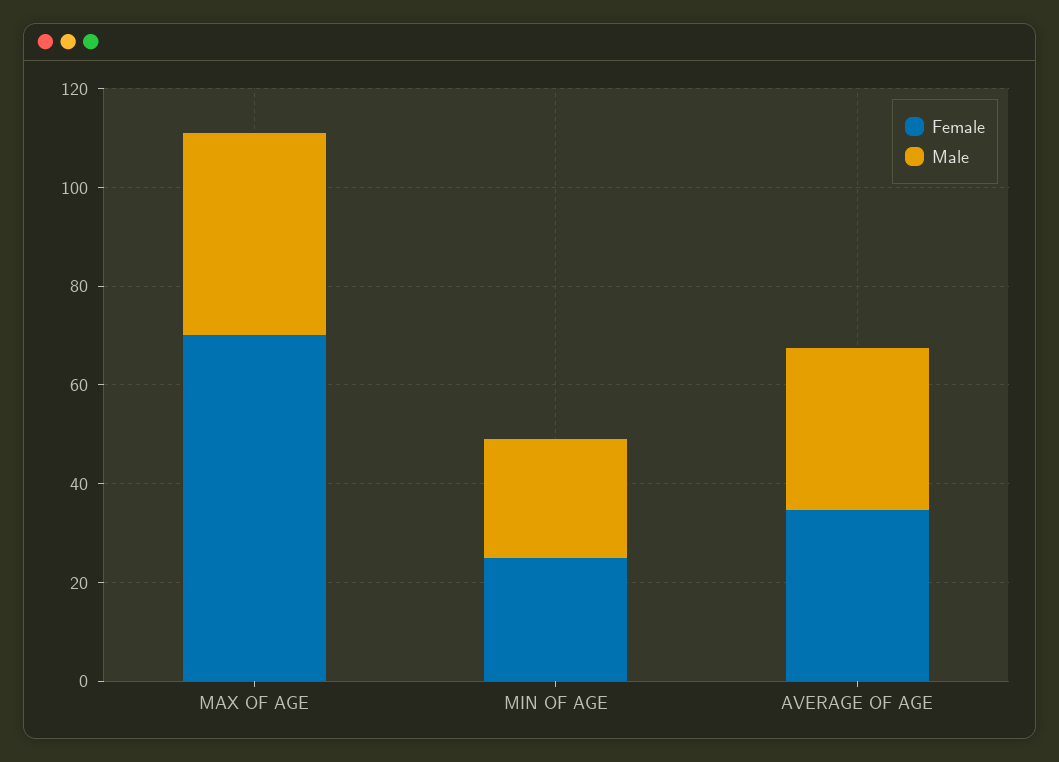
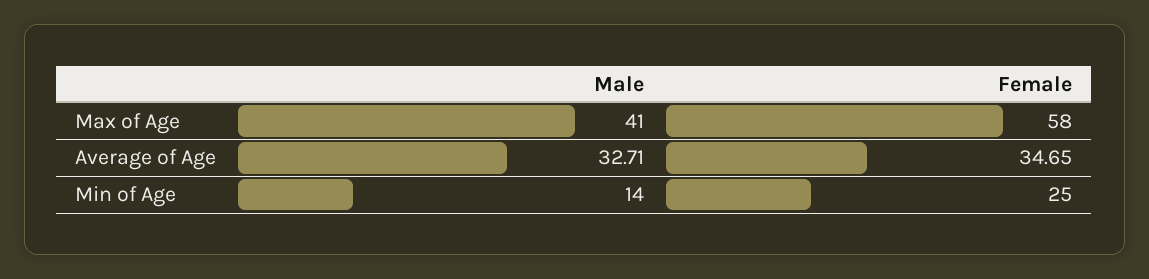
Female, MAX OF AGE: 70 -> 58
Male, MIN OF AGE: 25 -> 14

